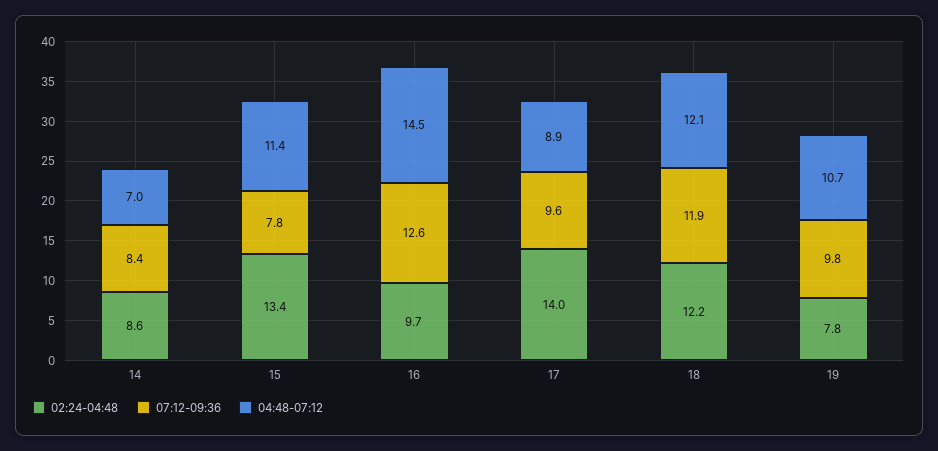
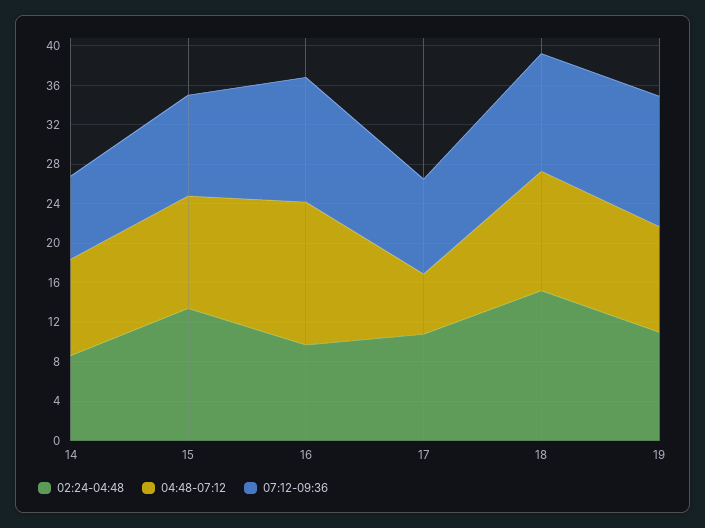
04:48-07:12, 14: 7 -> 10
07:12-09:36, 15: 7.8 -> 10
02:24-04:48, 17: 14 -> 11
04:48-07:12, 17: 8.9 -> 6
02:24-04:48, 18: 12.2 -> 15
02:24-04:48, 19: 7.8 -> 11
07:12-09:36, 19: 9.8 -> 13

